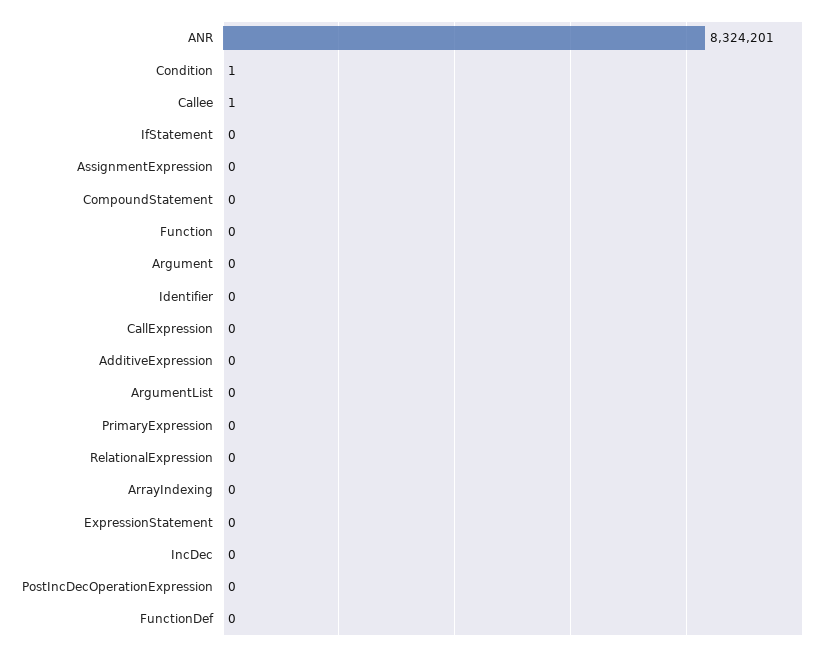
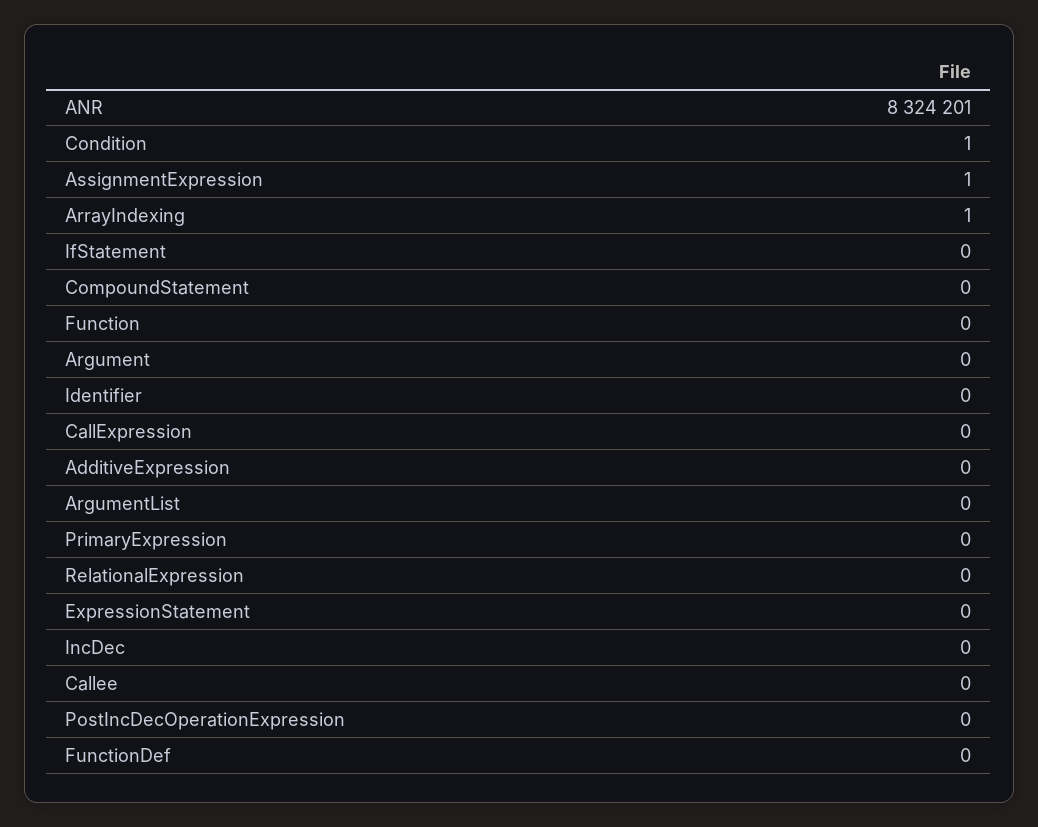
Callee: 1 -> 0
AssignmentExpression: 0 -> 1
ArrayIndexing: 0 -> 1

